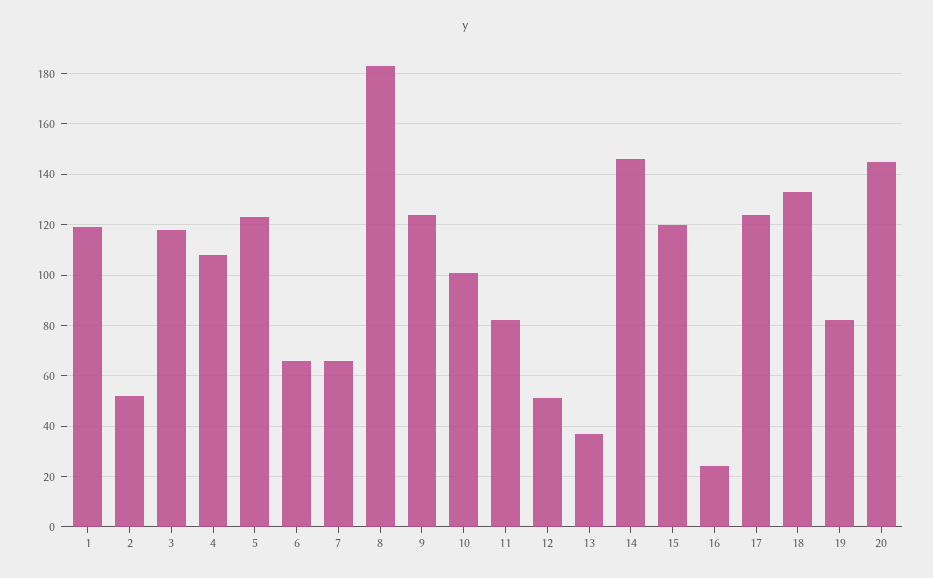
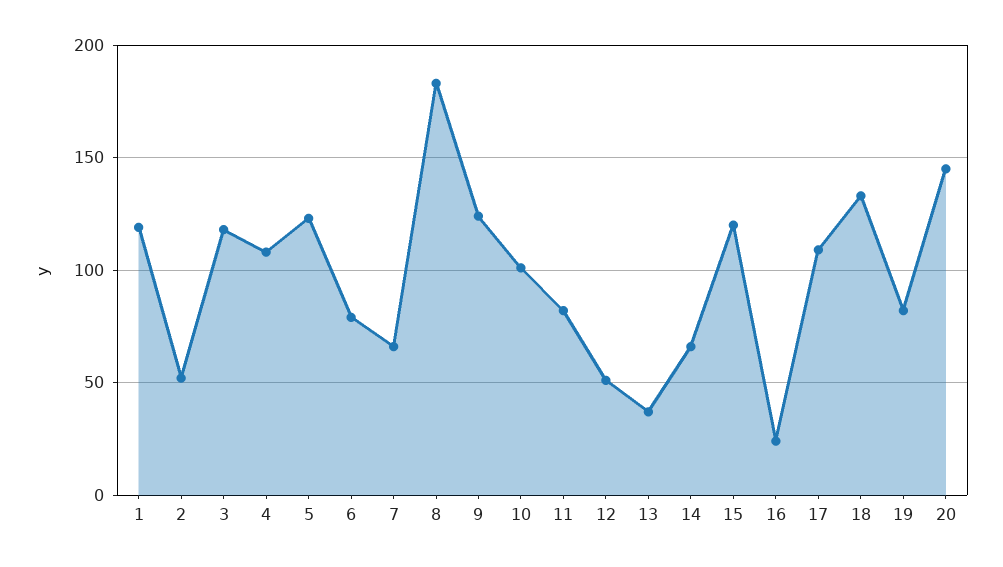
6: 65 -> 80
14: 145 -> 65
17: 125 -> 110

